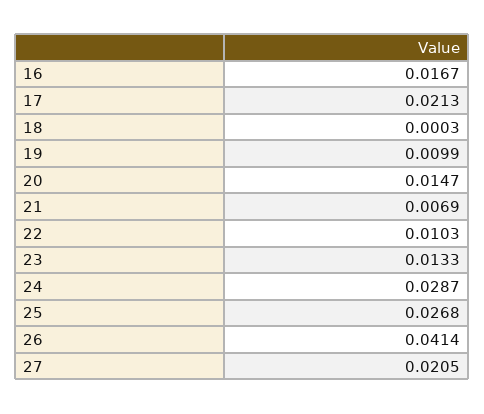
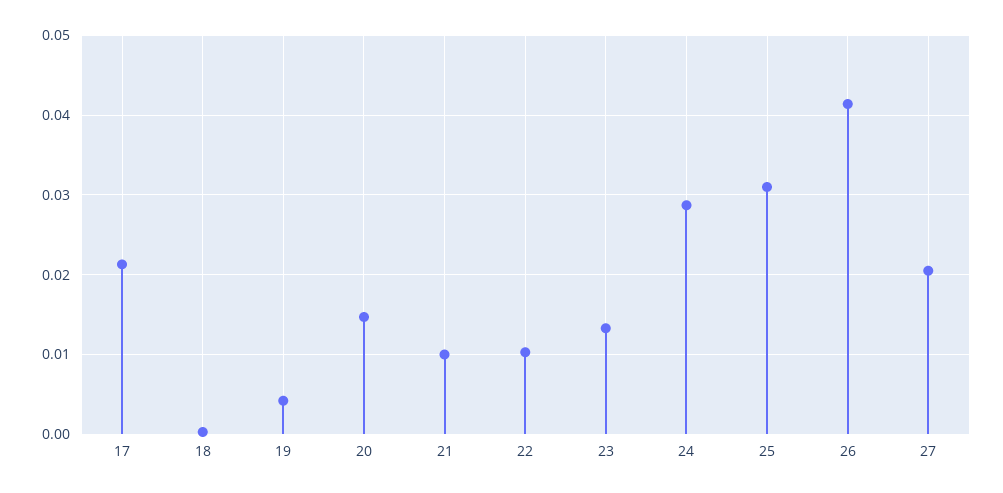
16: 0.0167 -> none
19: 0.0099 -> 0.004
21: 0.0069 -> 0.01
25: 0.0268 -> 0.031

